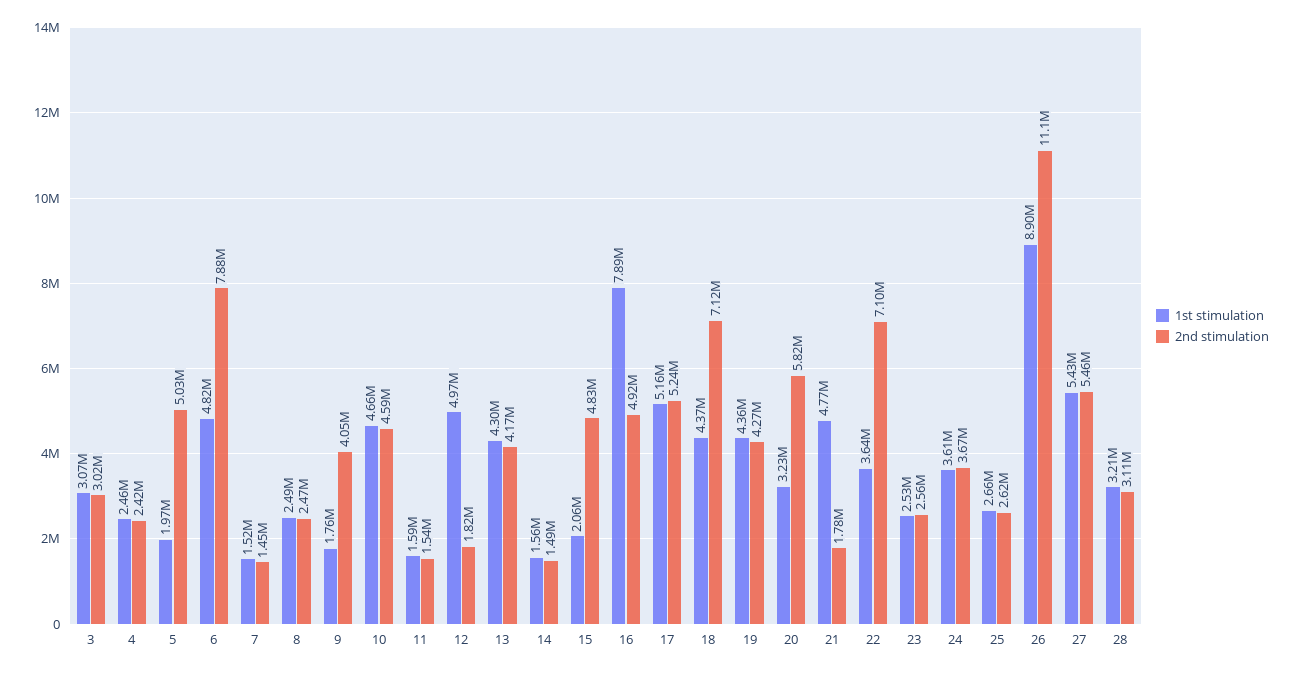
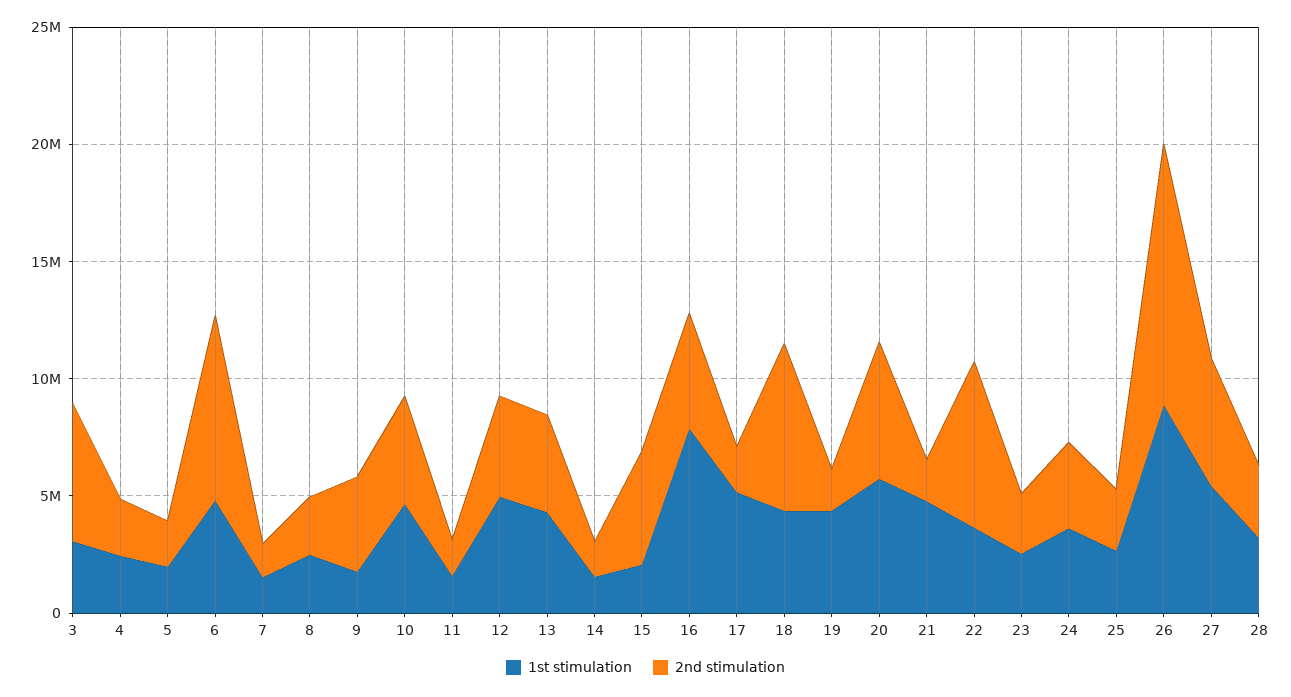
2nd stimulation, 3: 3020000 -> 6000000
2nd stimulation, 5: 5030000 -> 2000000
2nd stimulation, 12: 1820000 -> 4000000
2nd stimulation, 17: 5240000 -> 2000000
2nd stimulation, 19: 4270000 -> 2000000
1st stimulation, 20: 3230000 -> 6000000

